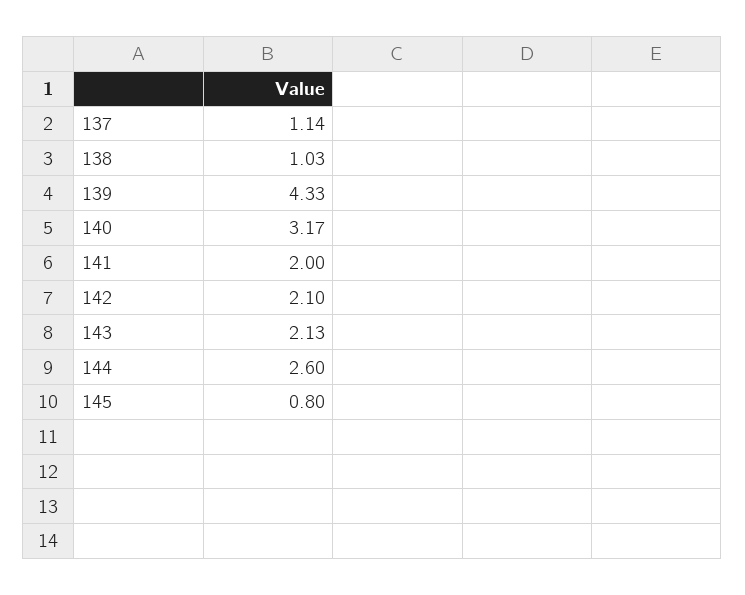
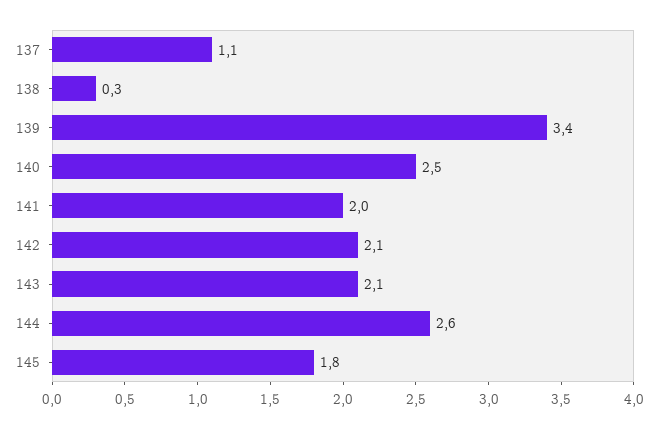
138: 1.03 -> 0.3
139: 4.33 -> 3.4
140: 3.17 -> 2.5
145: 0.8 -> 1.8

